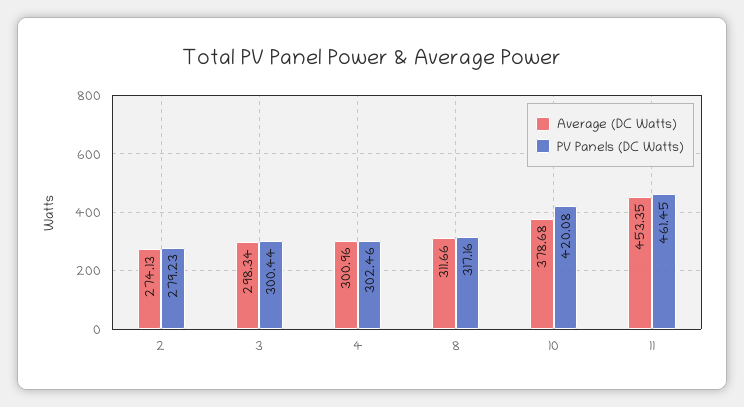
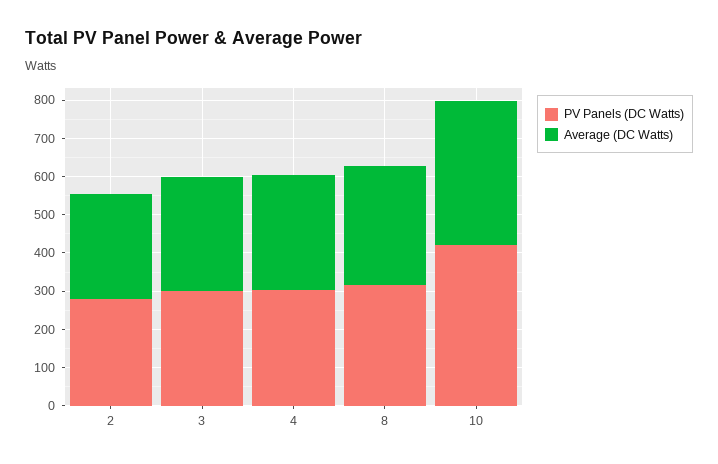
Average (DC Watts), 11: 453.35 -> none
PV Panels (DC Watts), 11: 461.45 -> none

